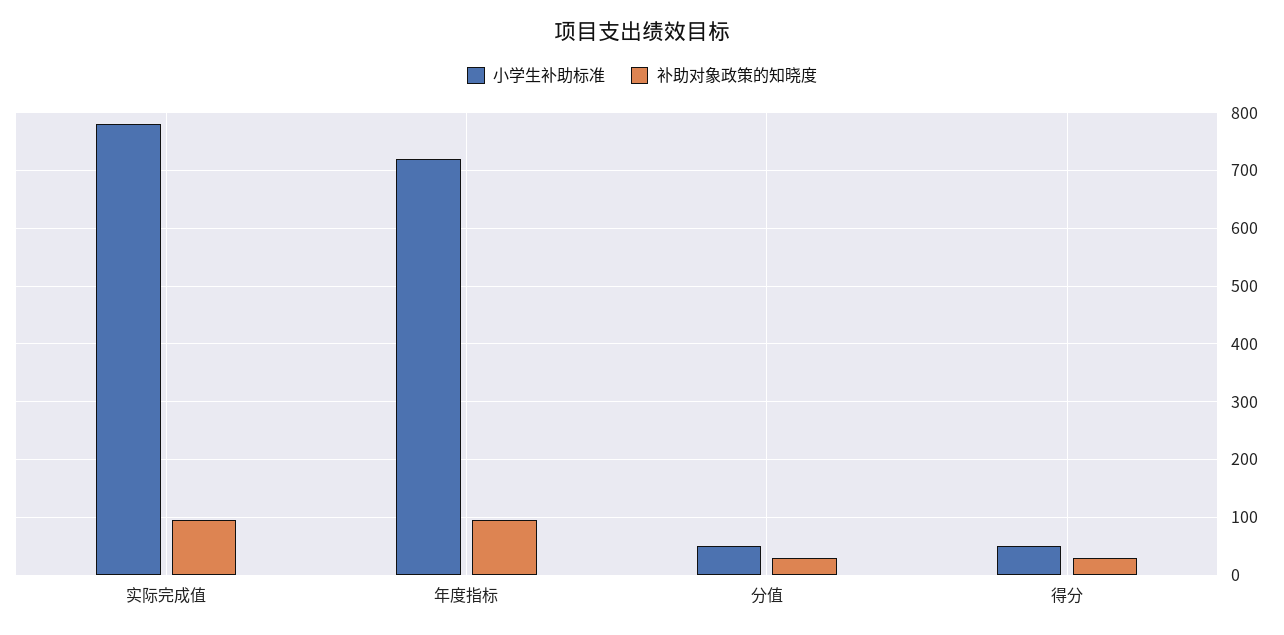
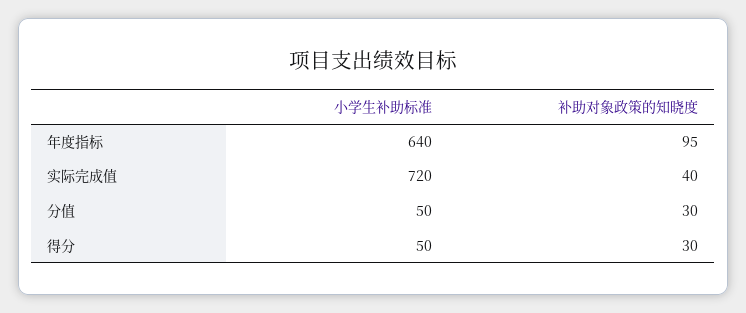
小学生补助标准, 实际完成值: 780 -> 720
补助对象政策的知晓度, 实际完成值: 100 -> 40
小学生补助标准, 年度指标: 720 -> 640

